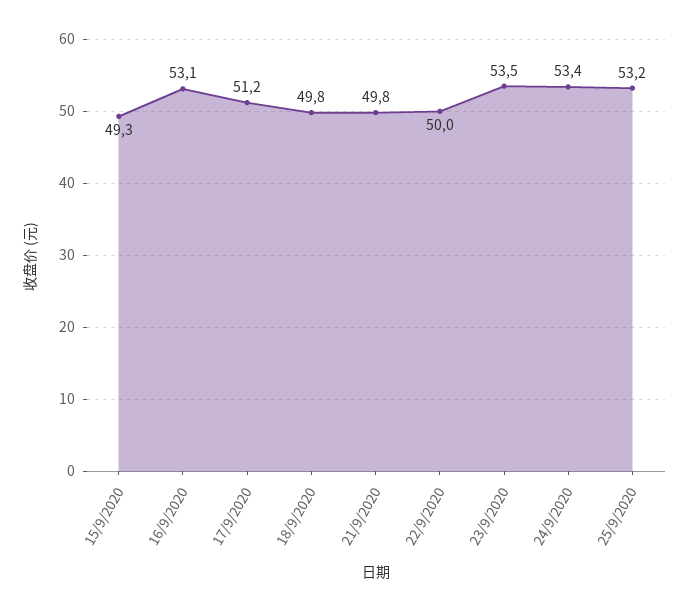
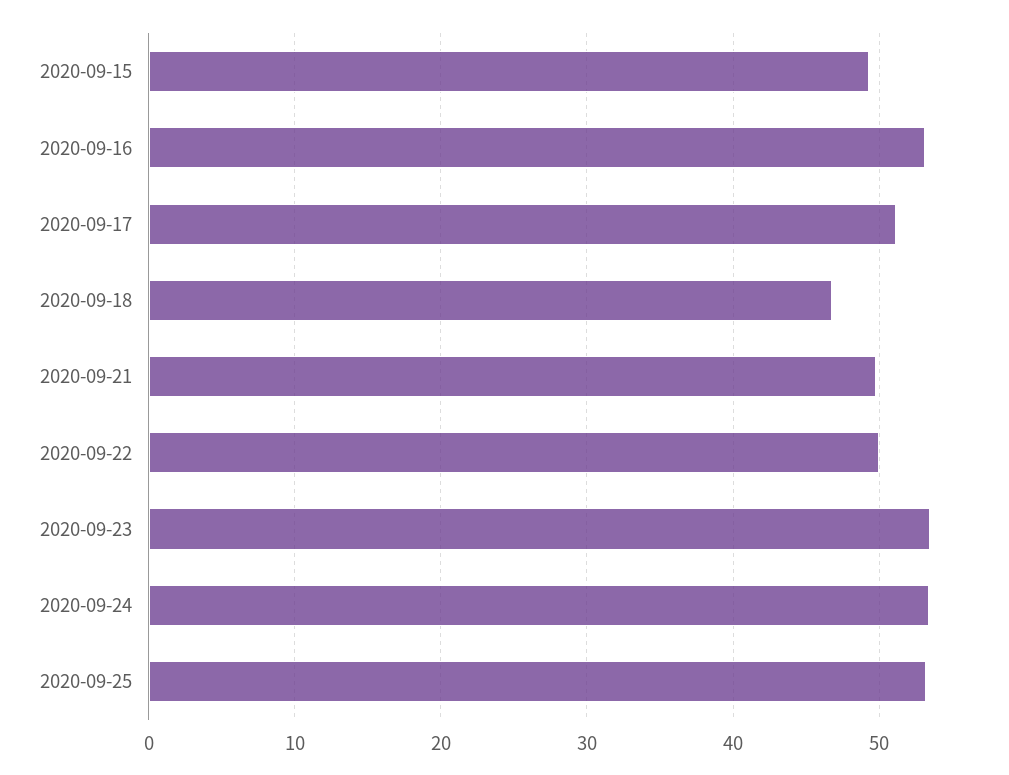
18/9/2020: 49.8 -> 47

